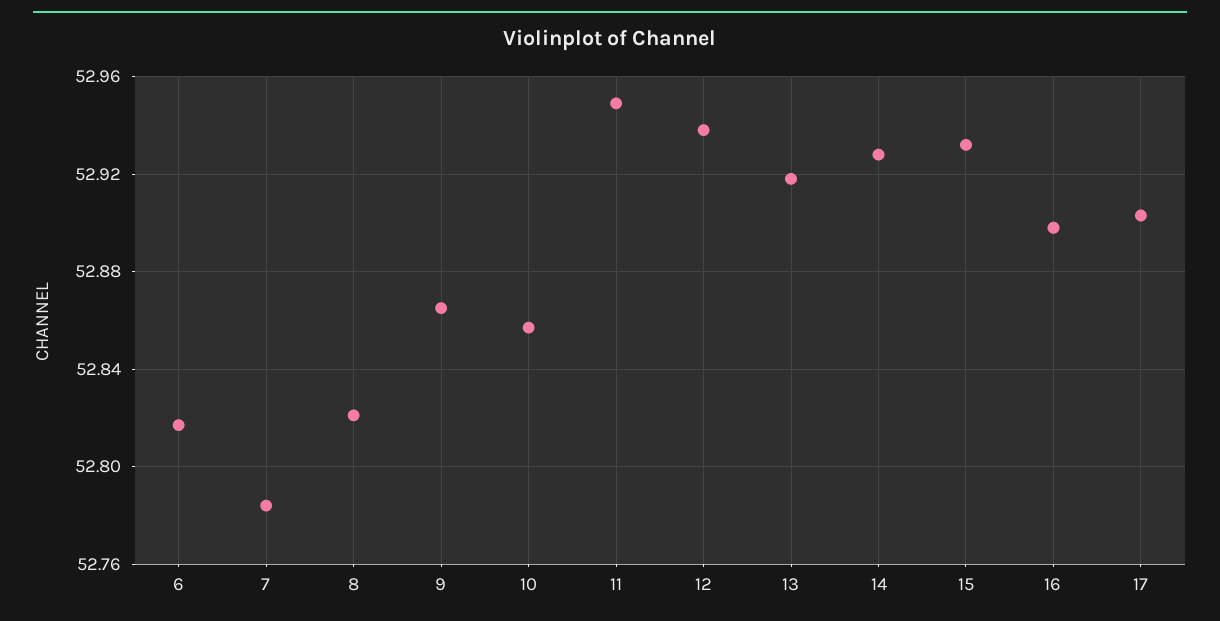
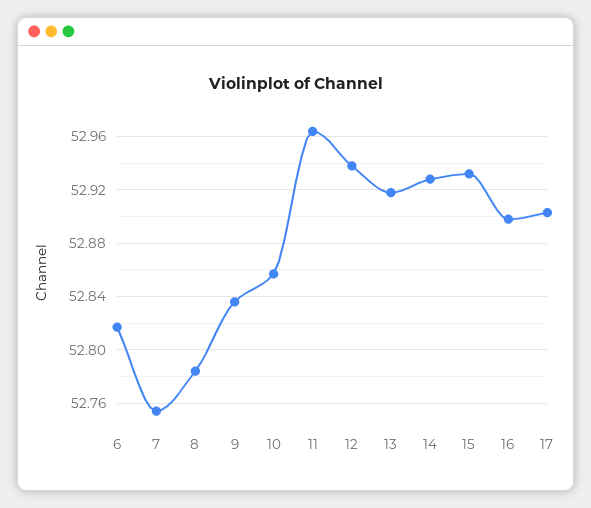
7: 52.785 -> 52.755
8: 52.82 -> 52.785
9: 52.865 -> 52.835
11: 52.95 -> 52.965

